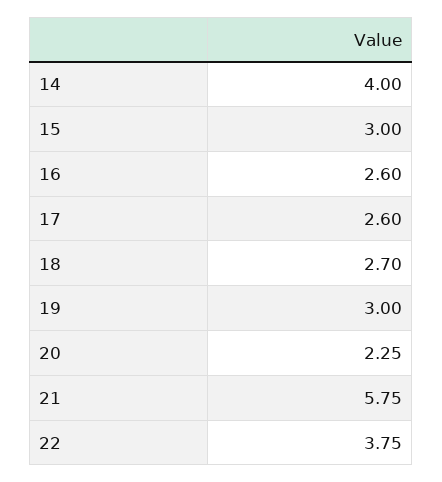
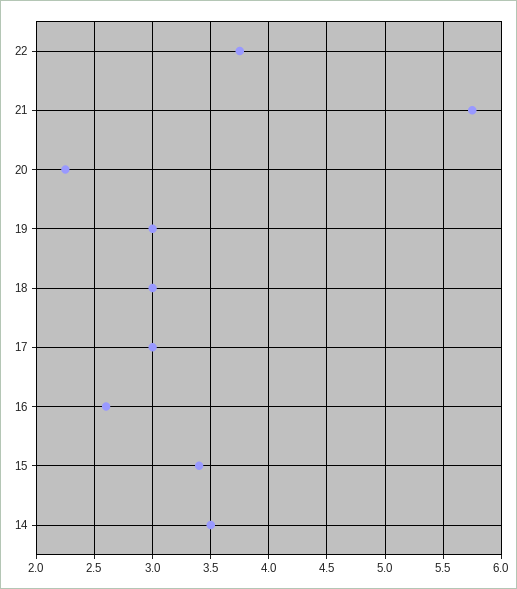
14: 4 -> 3.5
15: 3 -> 3.4
17: 2.6 -> 3
18: 2.7 -> 3

